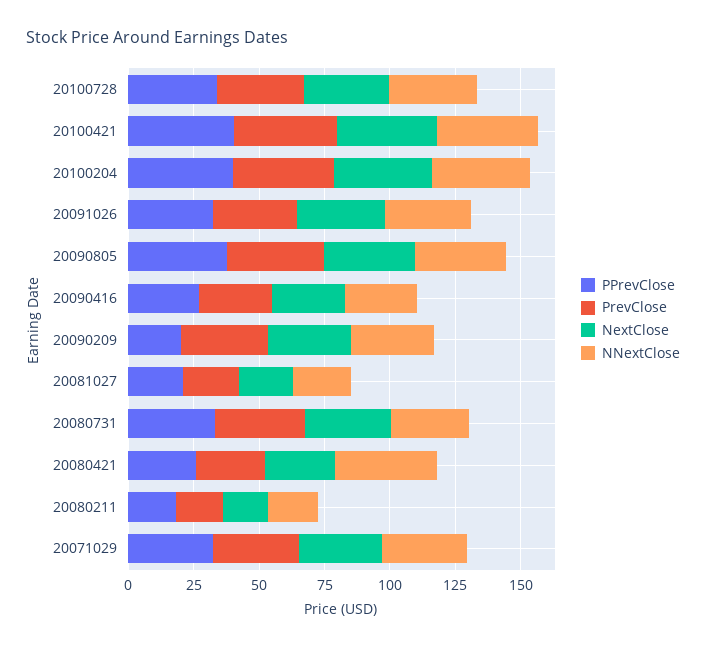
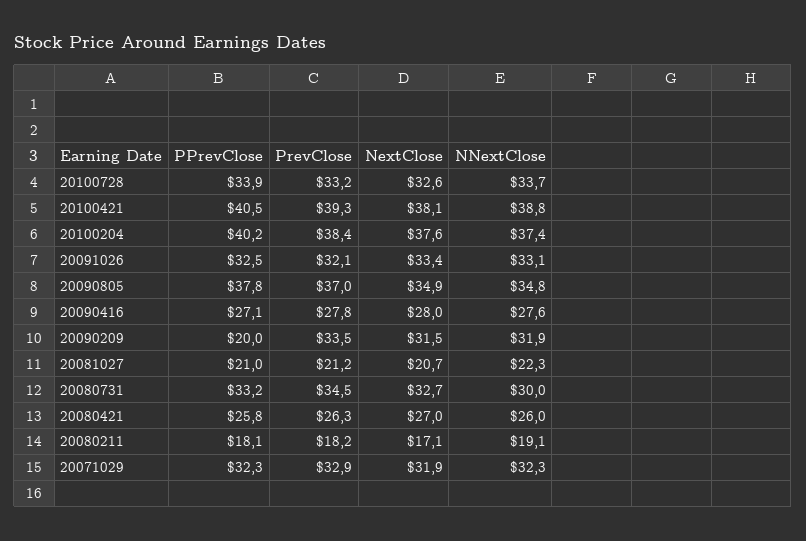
NNextClose, 20080421: 40 -> 26

